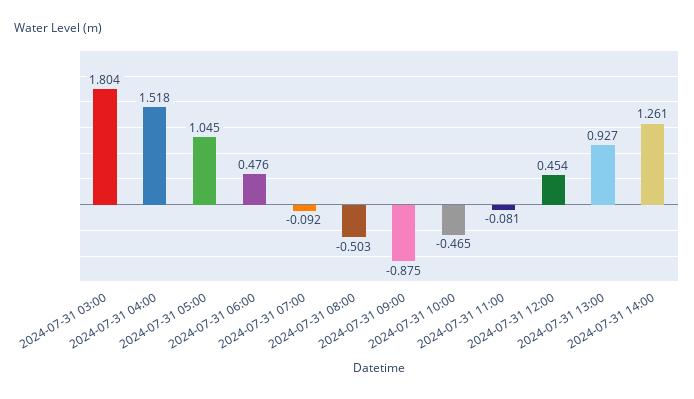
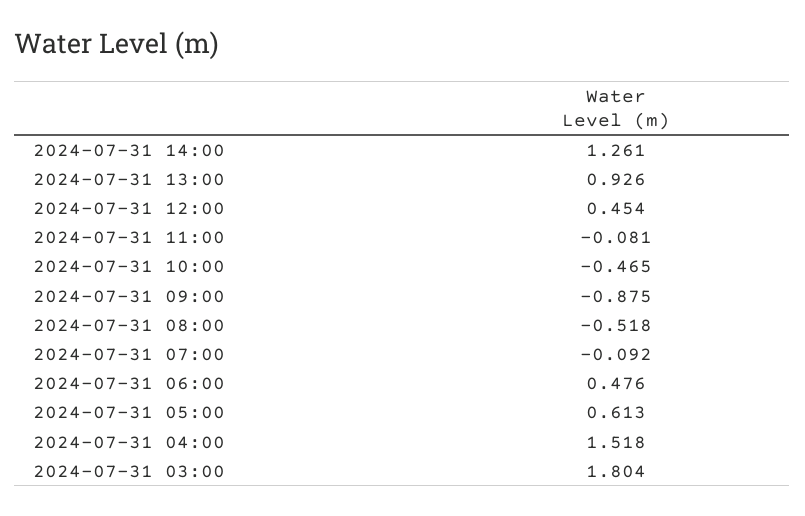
2024-07-31 05:00: 1.045 -> 0.613
2024-07-31 08:00: -0.503 -> -0.518
2024-07-31 13:00: 0.927 -> 0.926

